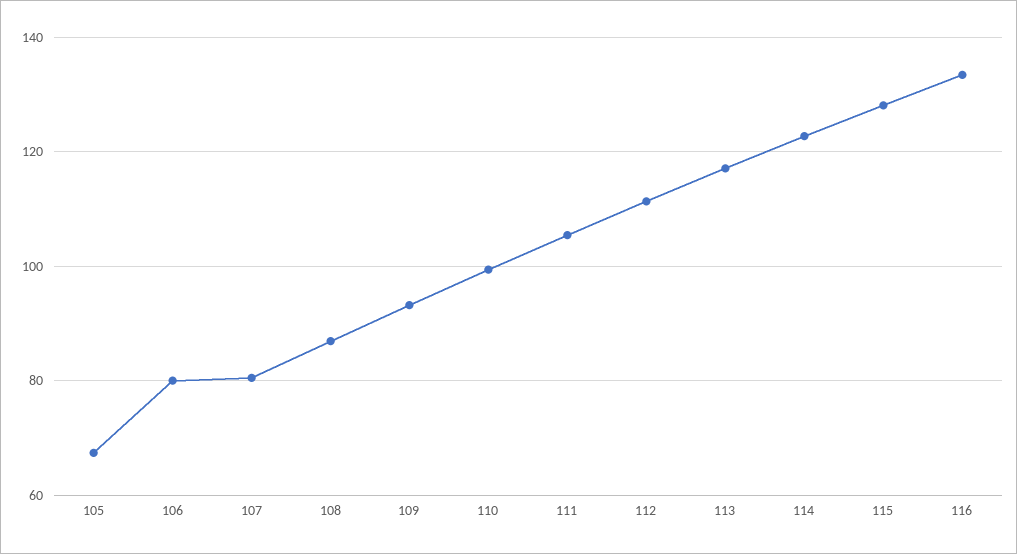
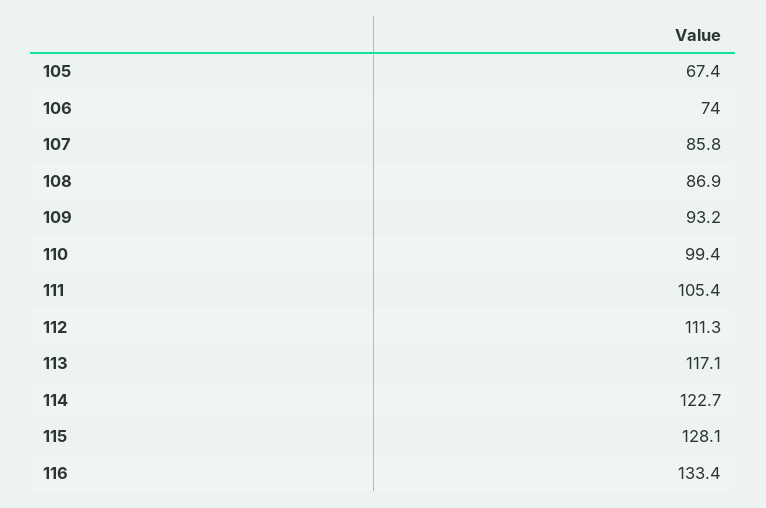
106: 80 -> 74
107: 80 -> 85.8

